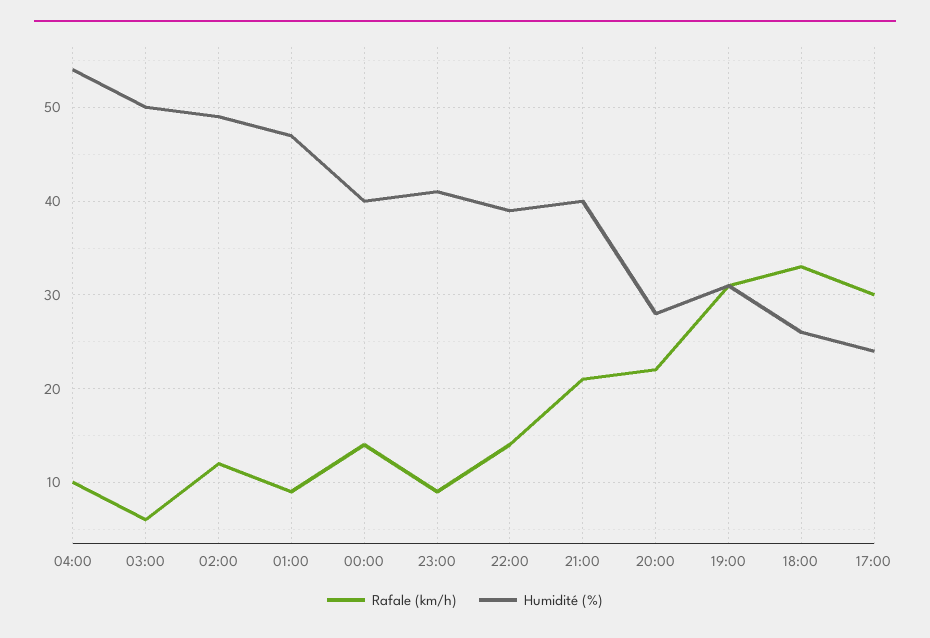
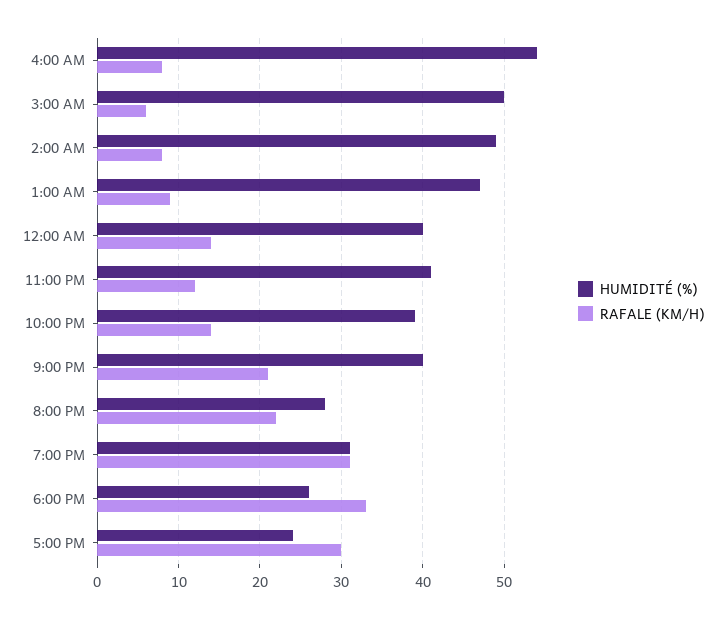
Rafale (km/h), 04:00: 10 -> 8
Rafale (km/h), 02:00: 12 -> 8
Rafale (km/h), 23:00: 9 -> 12

